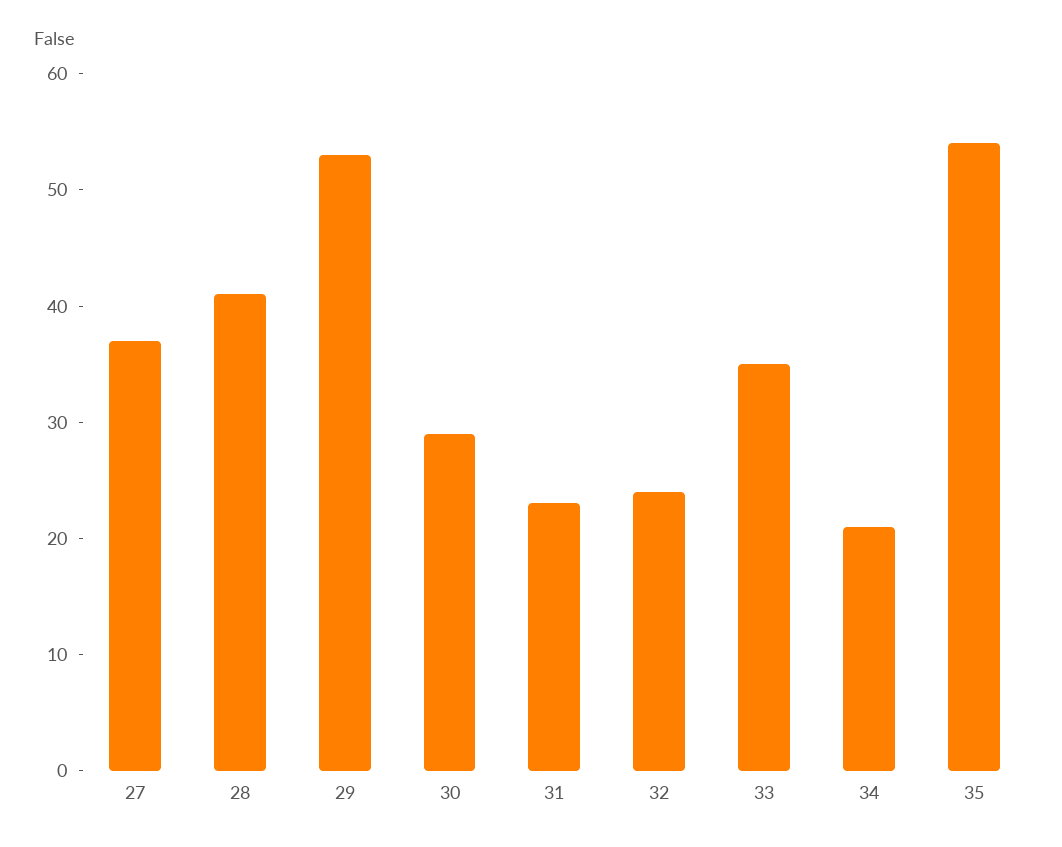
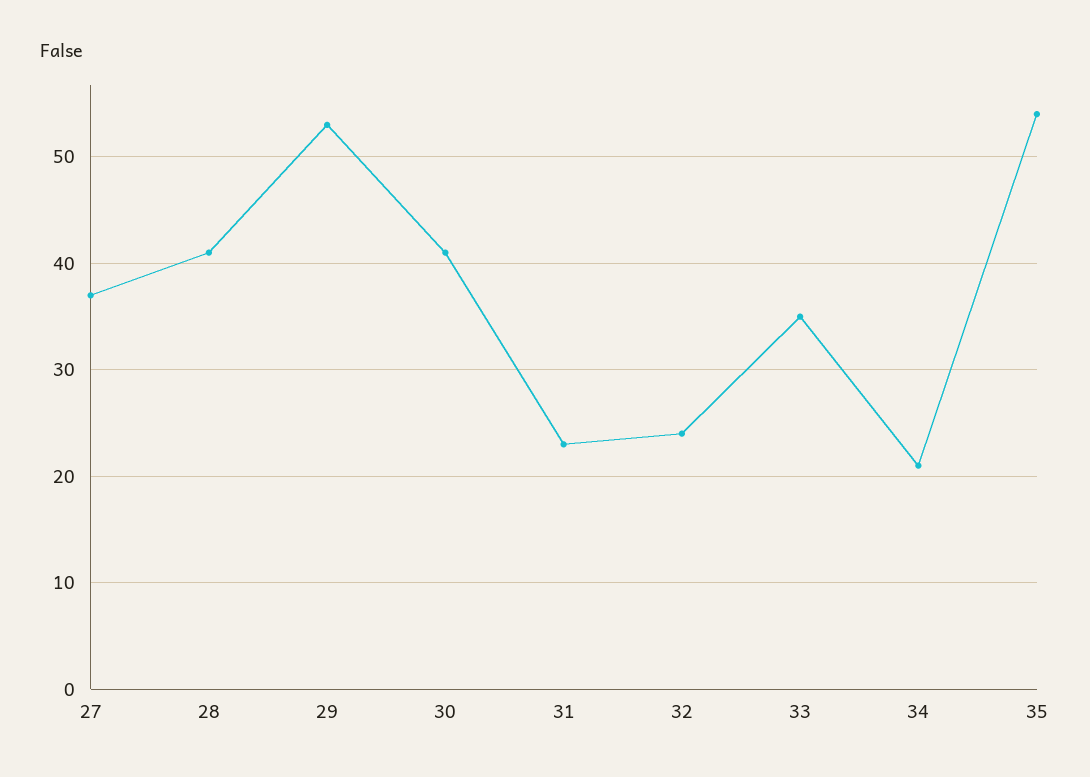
30: 29 -> 41

